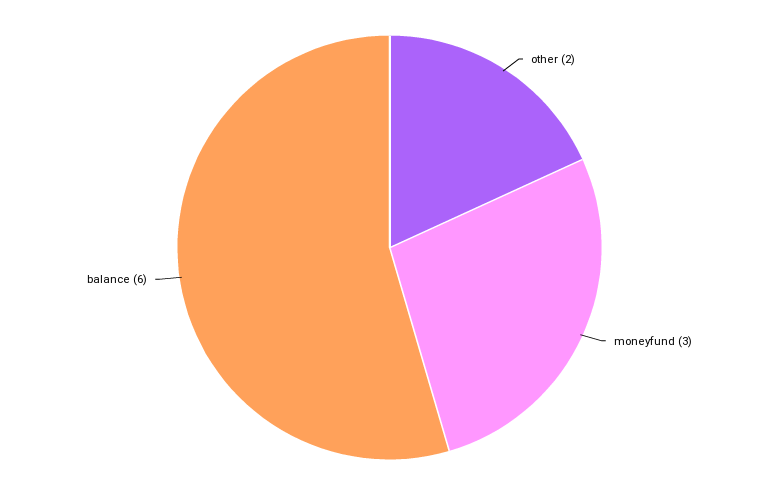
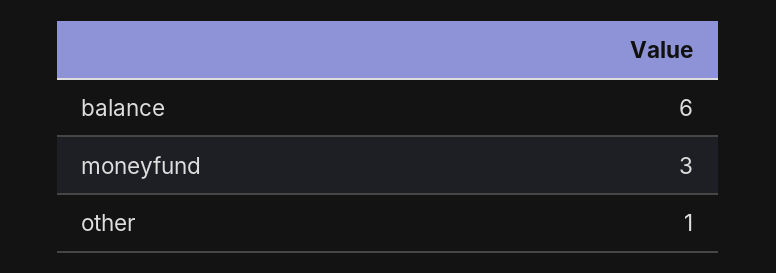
other: 2 -> 1

